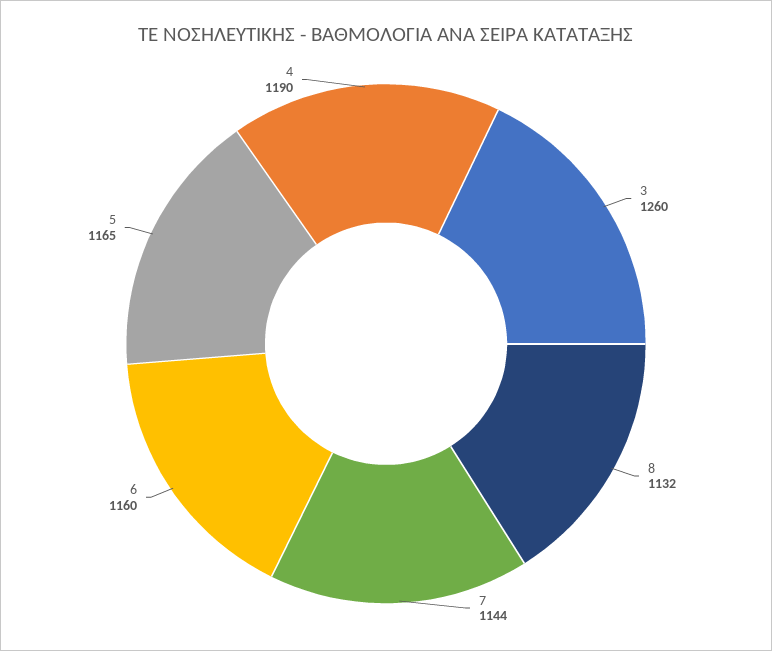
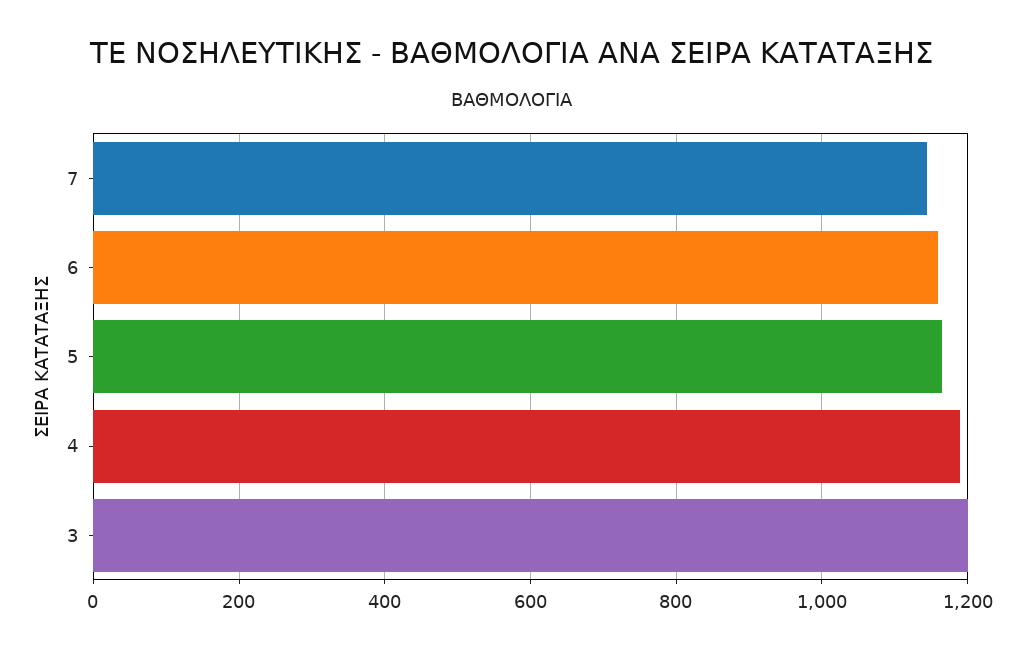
3: 1260 -> 1200
8: 1132 -> none

